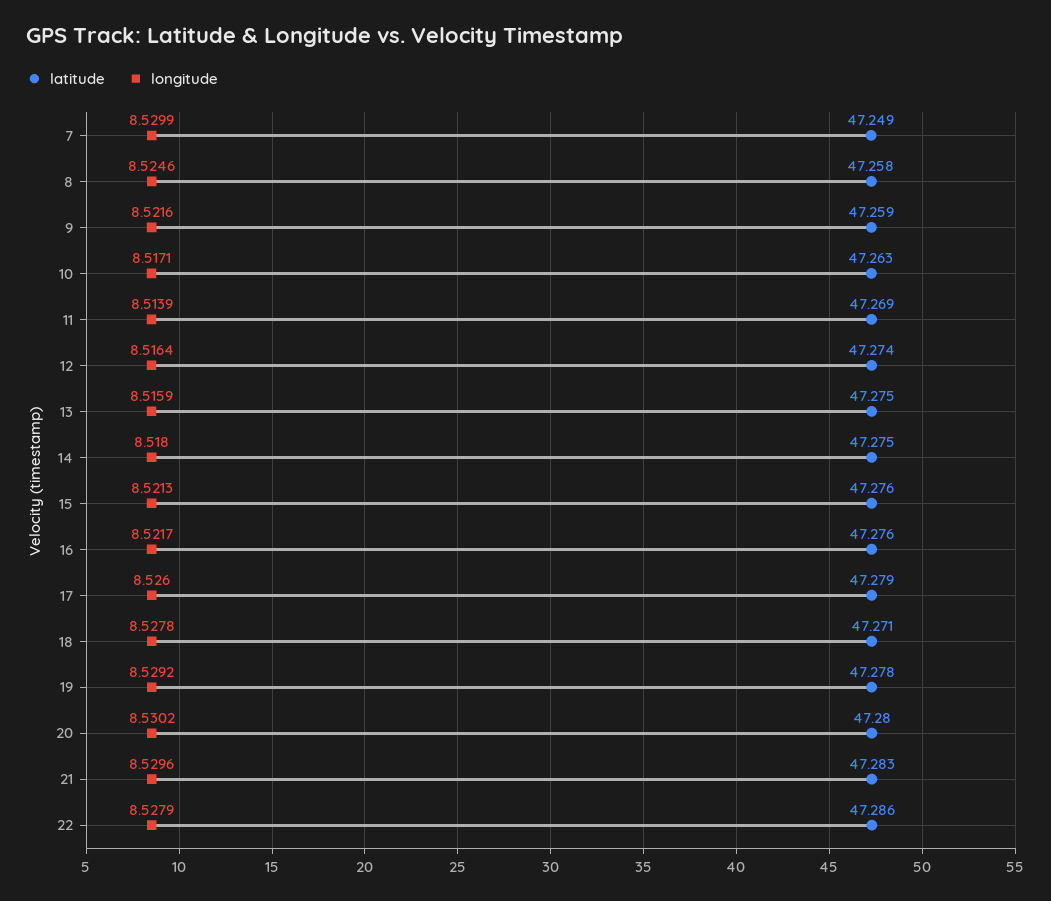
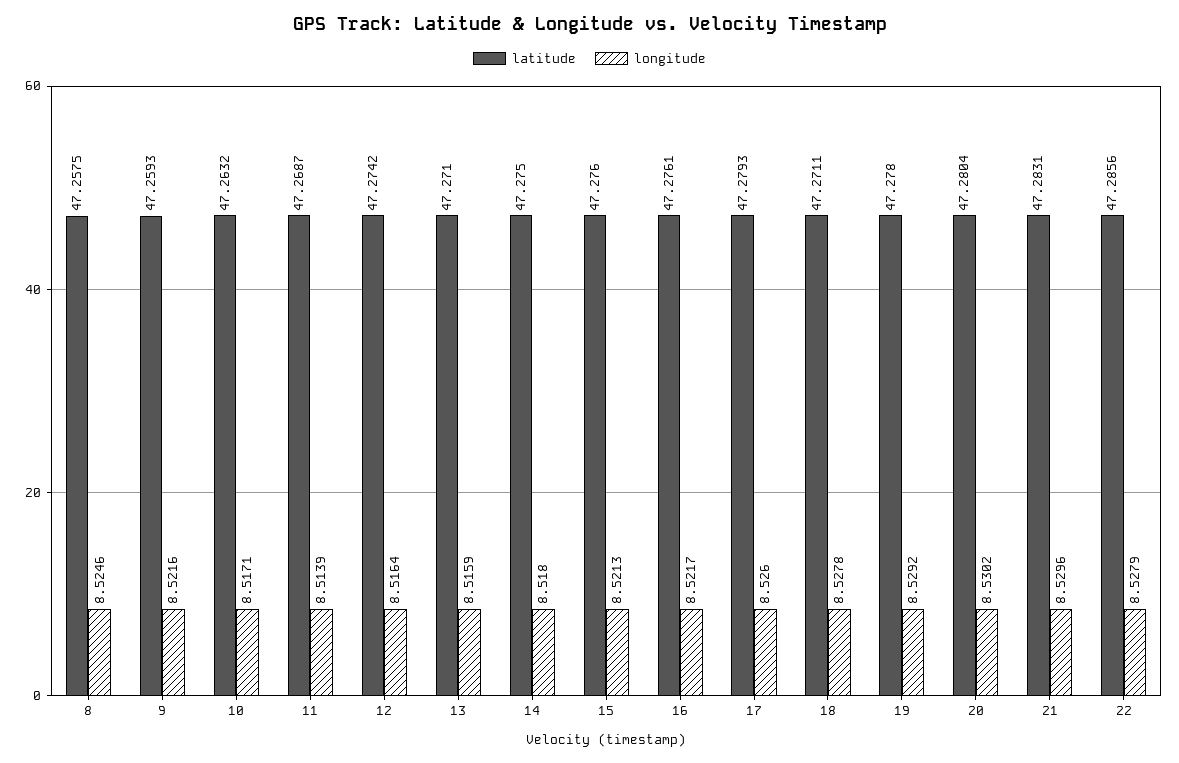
latitude, 7: 47.249 -> none
longitude, 7: 8.5299 -> none
latitude, 13: 47.275 -> 47.271

